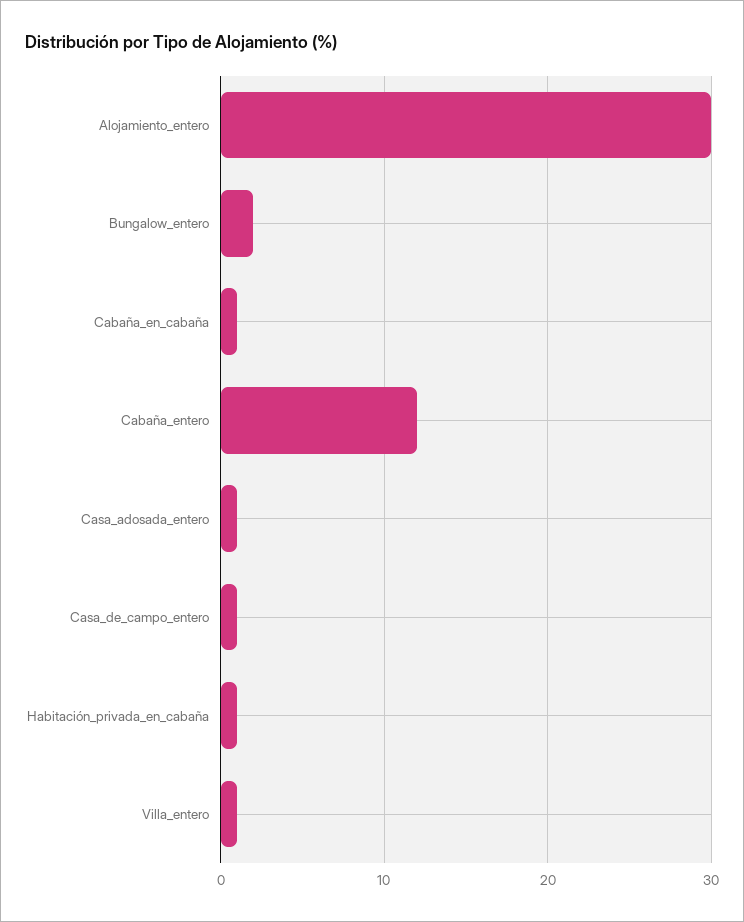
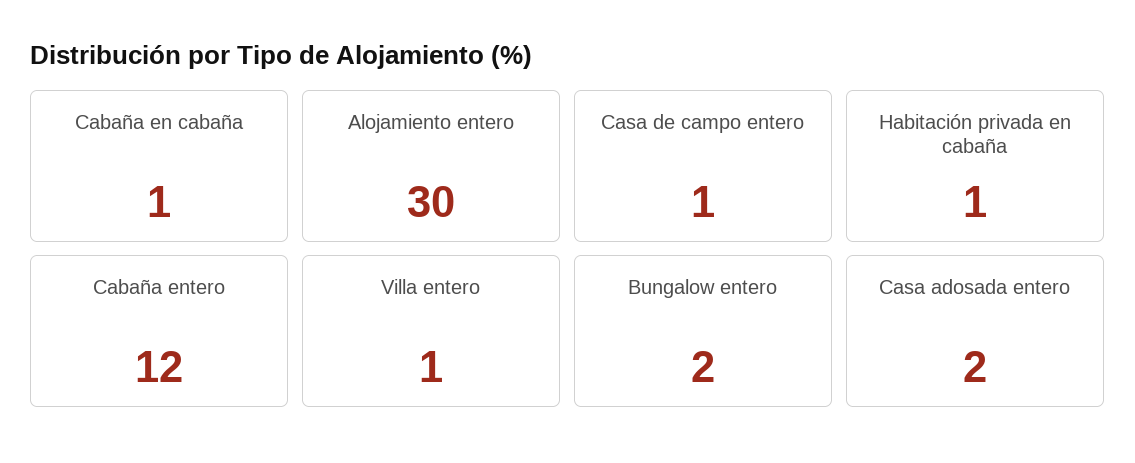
Casa_adosada_entero: 1 -> 2

